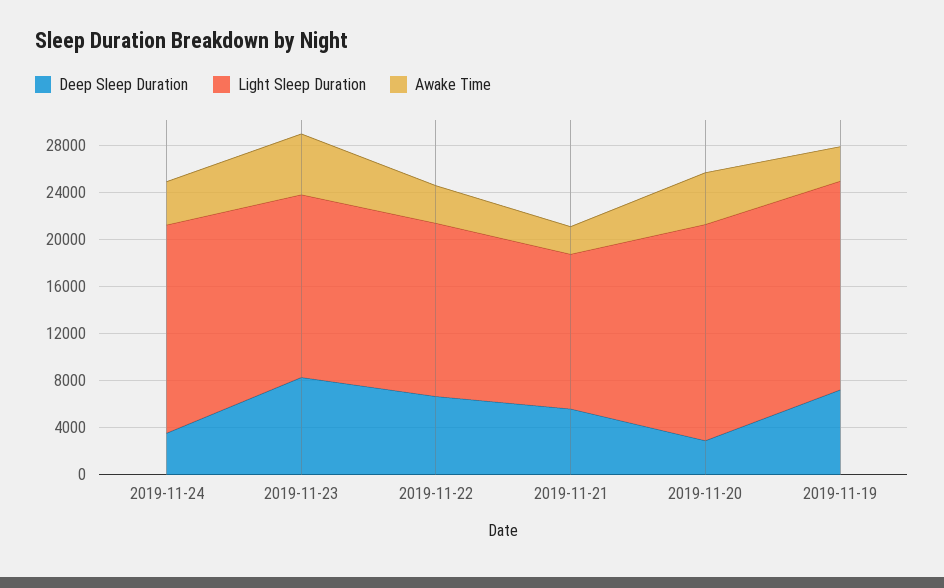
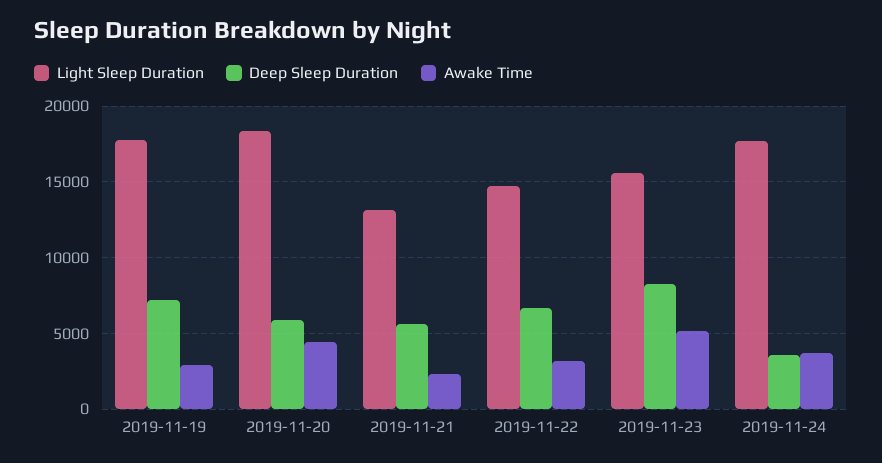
Deep Sleep Duration, 2019-11-20: 3000 -> 6000

